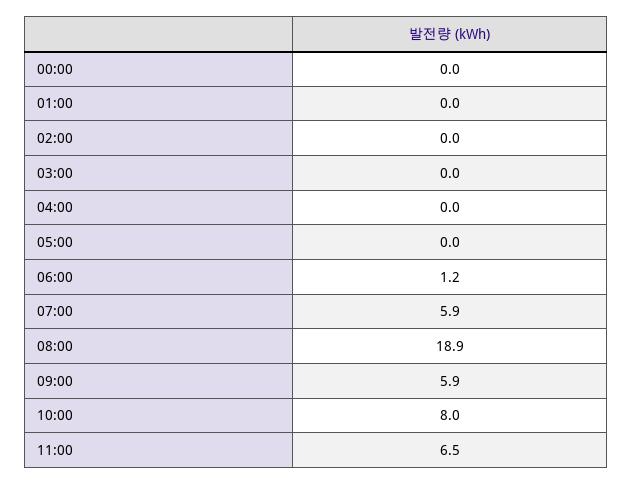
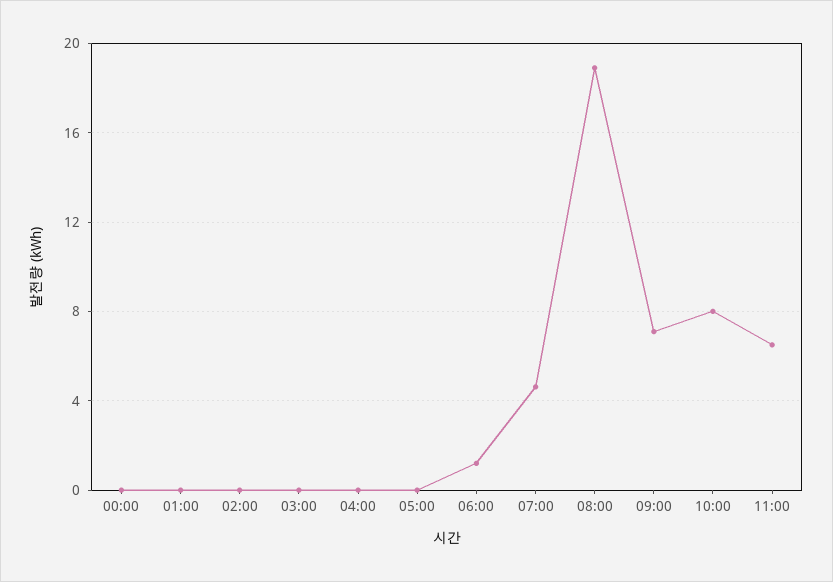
07:00: 5.9 -> 4.5
09:00: 5.9 -> 7

